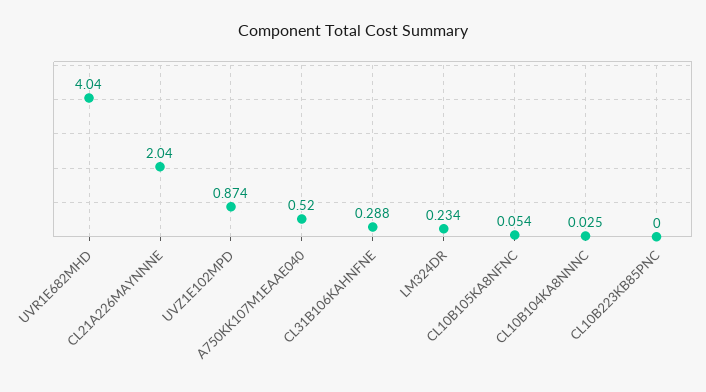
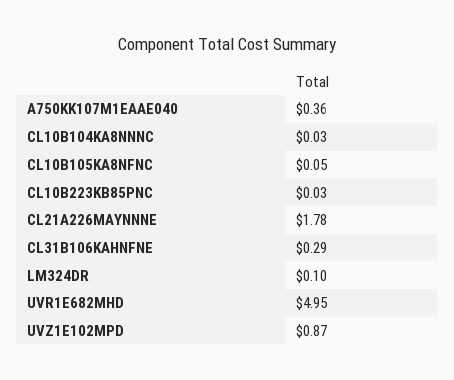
UVR1E682MHD: 4.04 -> 4.95
CL21A226MAYNNNE: 2.04 -> 1.78
A750KK107M1EAAE040: 0.52 -> 0.36
LM324DR: 0.234 -> 0.1
CL10B223KB85PNC: 0 -> 0.03

